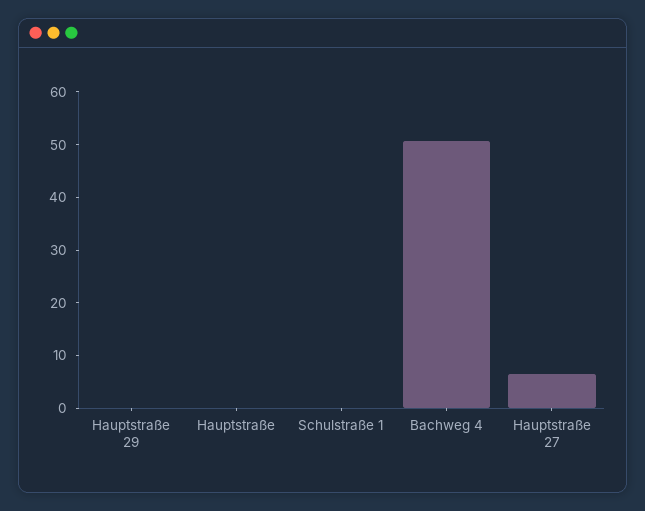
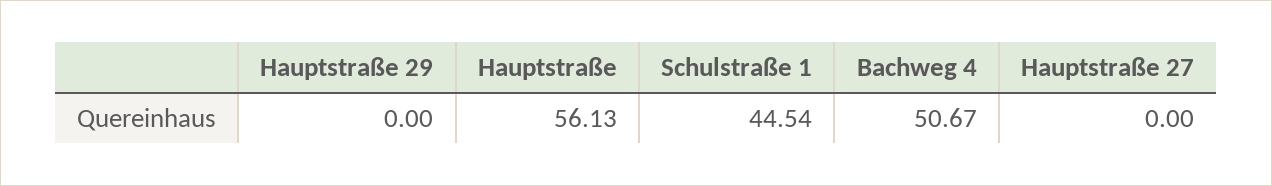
Hauptstraße: 0 -> 56.13
Schulstraße 1: 0 -> 44.54
Hauptstraße 27: 6 -> 0

